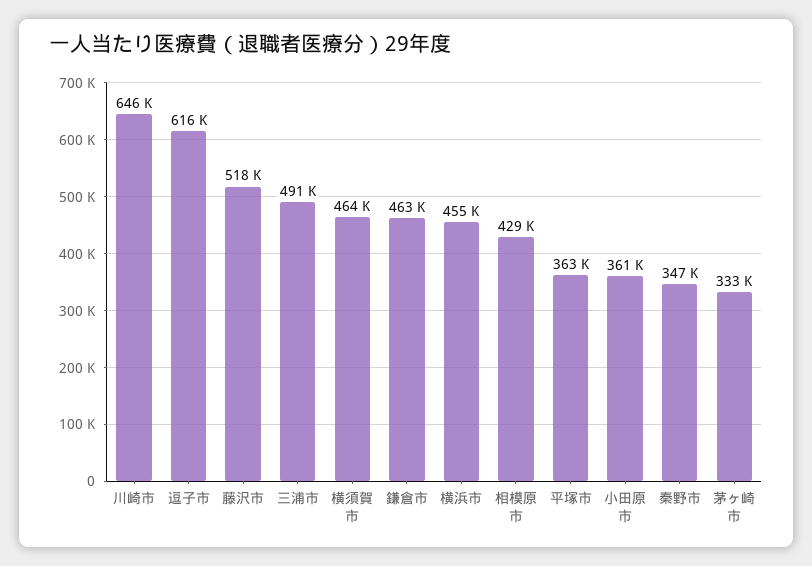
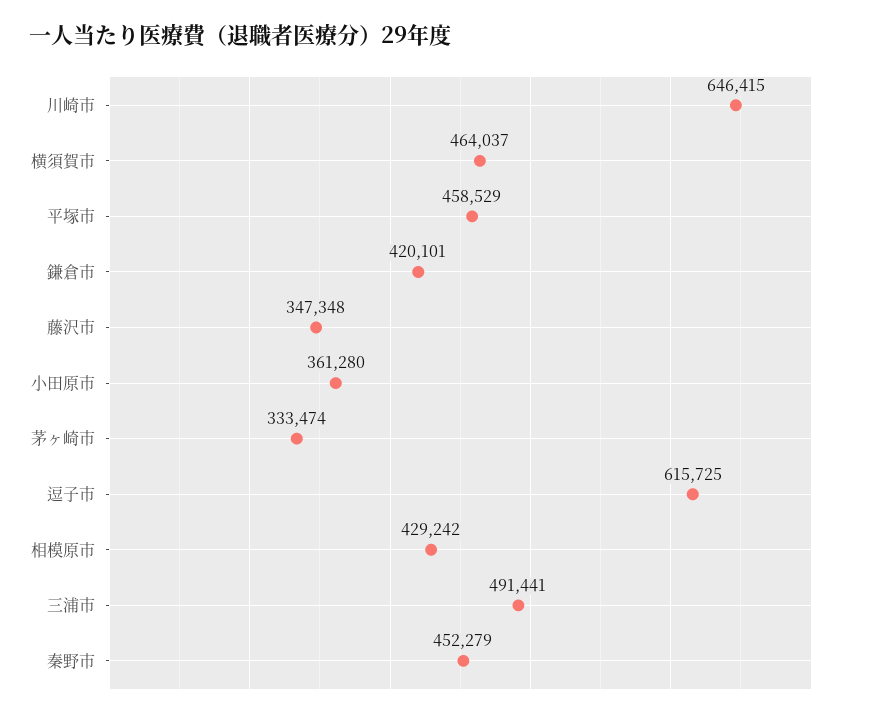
藤沢市: 518000 -> 347348
鎌倉市: 463000 -> 420101
横浜市: 455000 -> none
平塚市: 363000 -> 458529
秦野市: 347000 -> 452279

